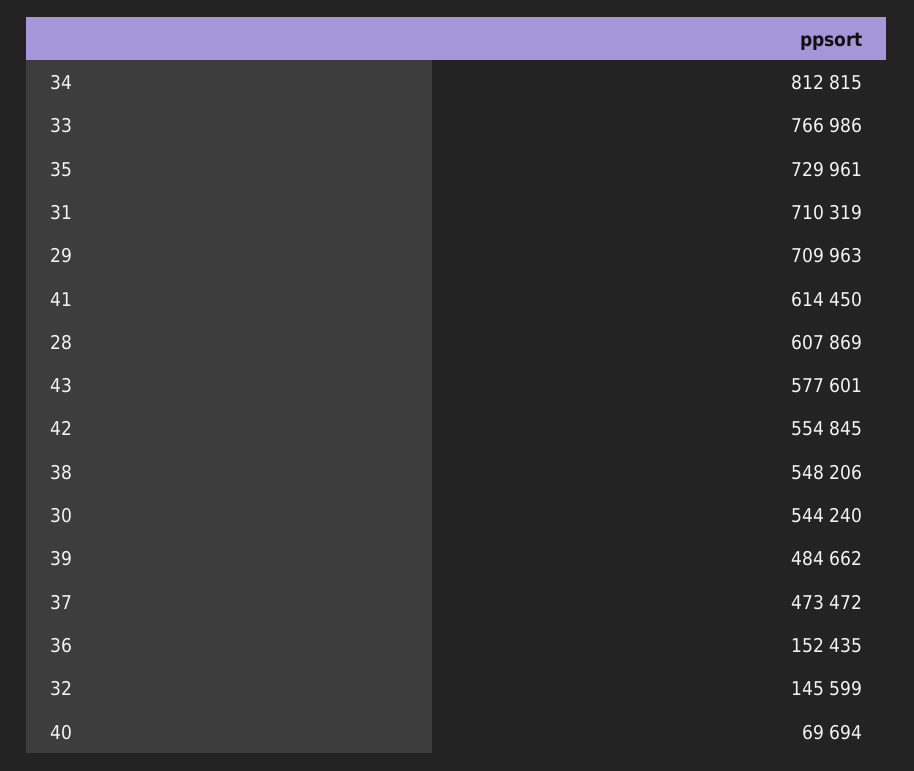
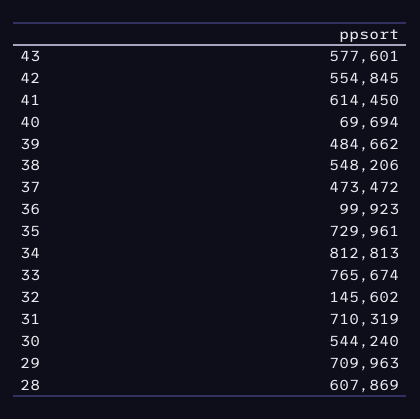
34: 812815 -> 812813
33: 766986 -> 765674
36: 152435 -> 99923
32: 145599 -> 145602

